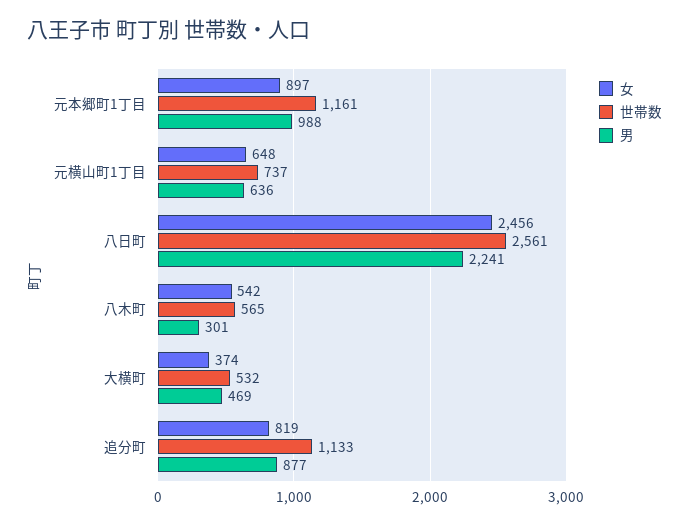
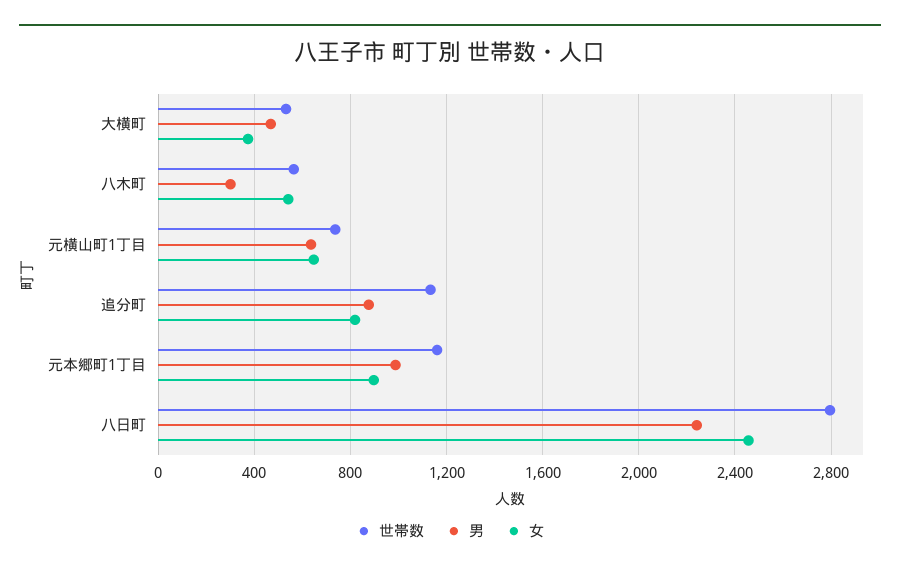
世帯数, 八日町: 2561 -> 2800

